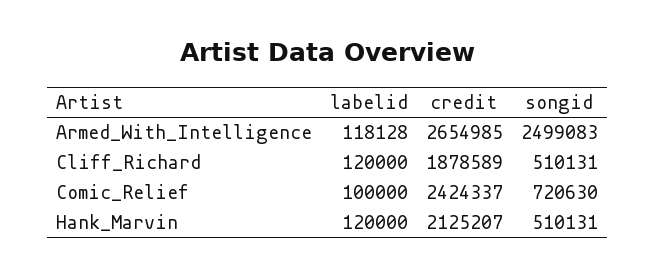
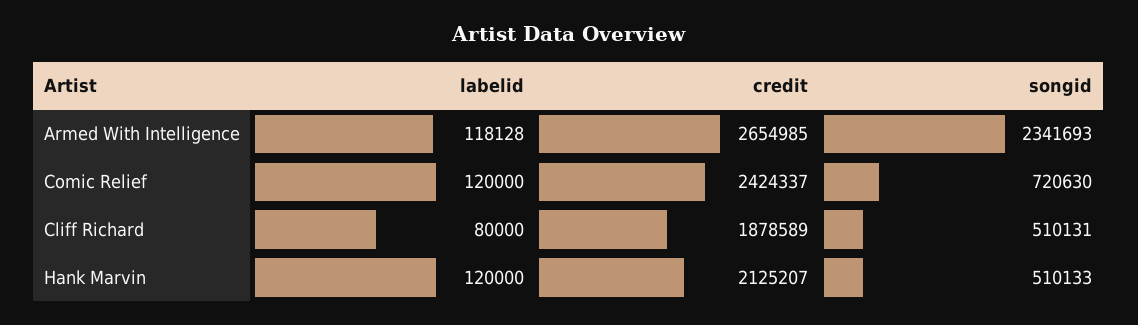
songid, Armed_With_Intelligence: 2499083 -> 2341693
labelid, Cliff_Richard: 120000 -> 80000
labelid, Comic_Relief: 100000 -> 120000
songid, Hank_Marvin: 510131 -> 510133

